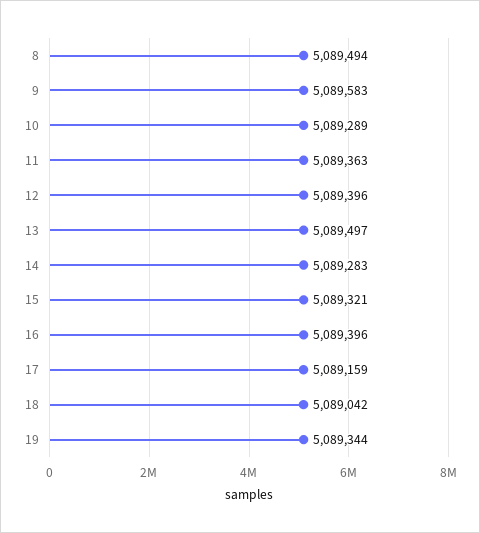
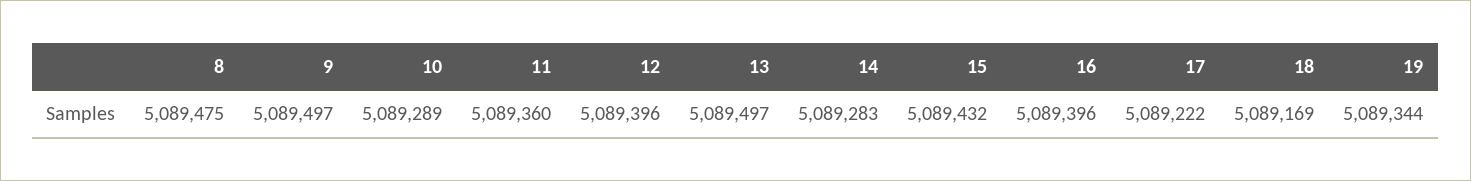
8: 5089494 -> 5089475
9: 5089583 -> 5089497
11: 5089363 -> 5089360
15: 5089321 -> 5089432
17: 5089159 -> 5089222
18: 5089042 -> 5089169

